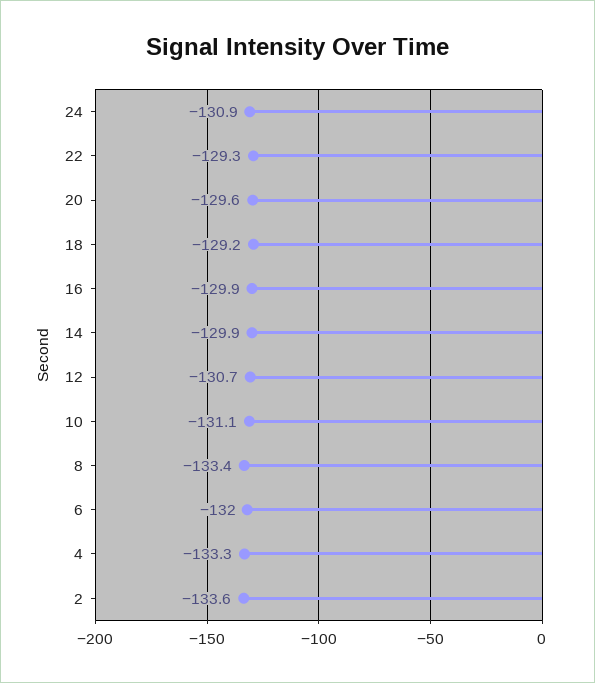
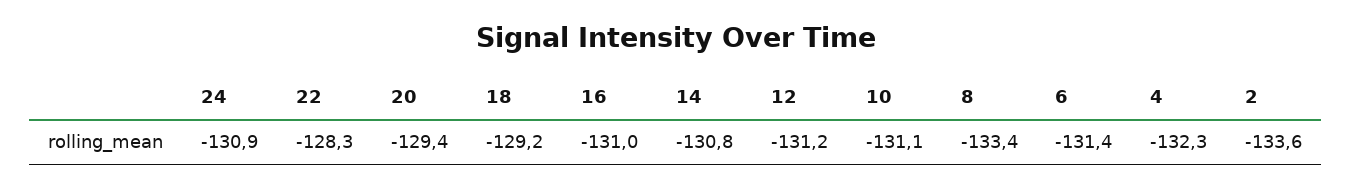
22: -129.3 -> -128.3
20: -129.6 -> -129.4
16: -129.9 -> -131
14: -129.9 -> -130.8
12: -130.7 -> -131.2
6: -132 -> -131.4
4: -133.3 -> -132.3

